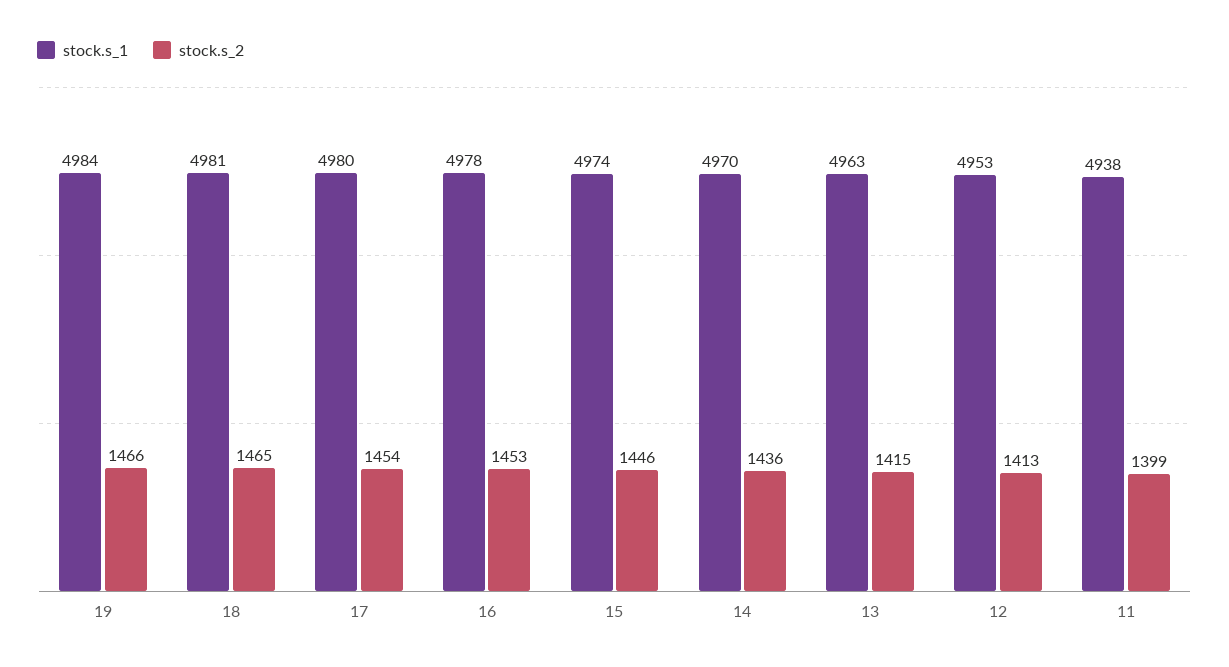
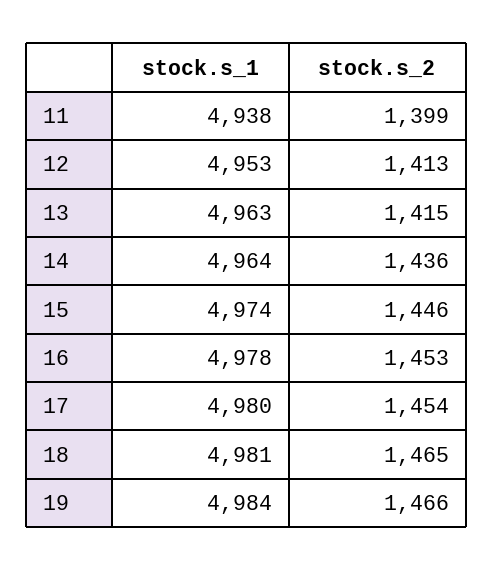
stock.s_1, 14: 4970 -> 4964

